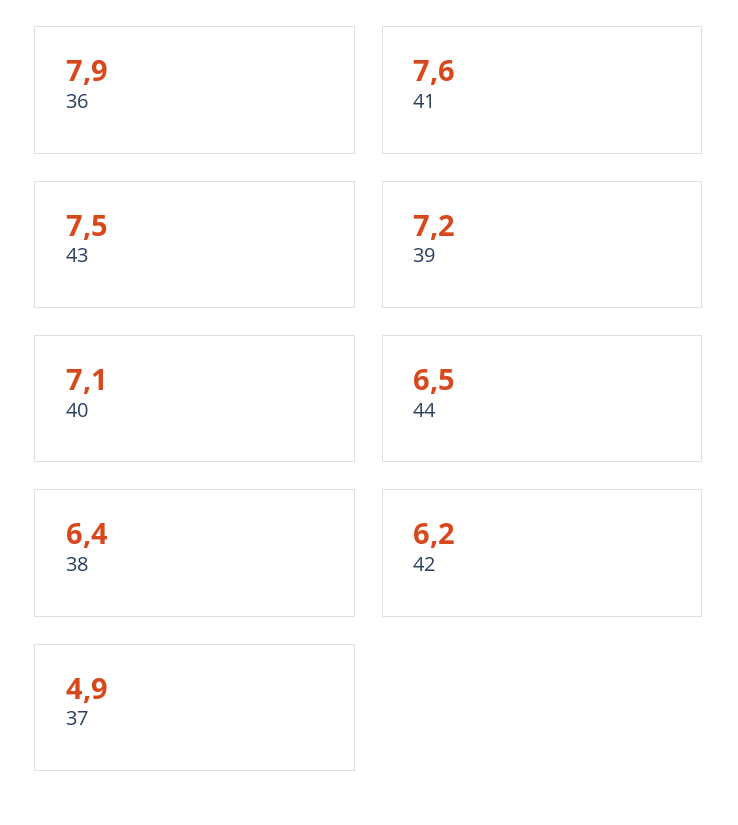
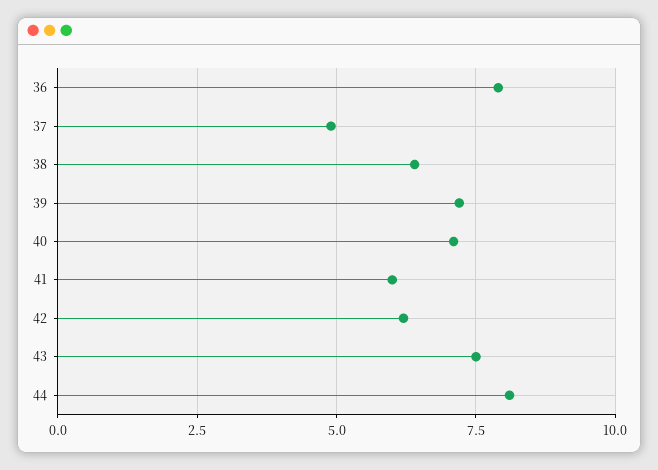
41: 7.6 -> 6
44: 6.5 -> 8

